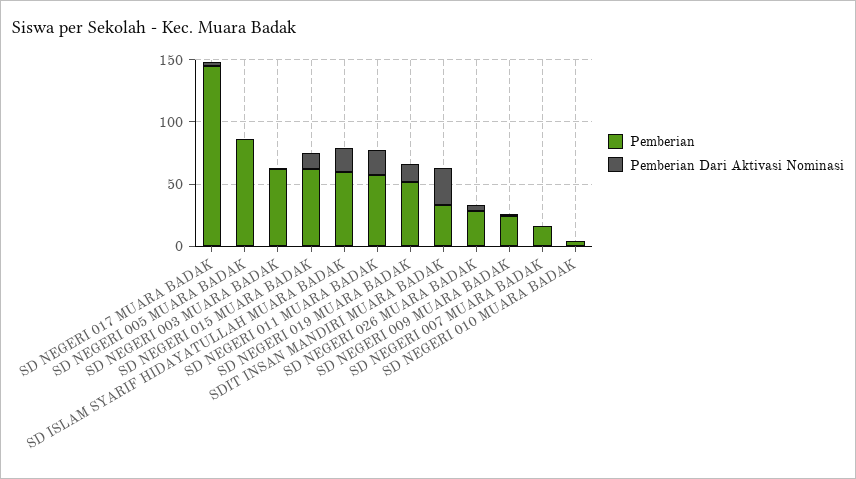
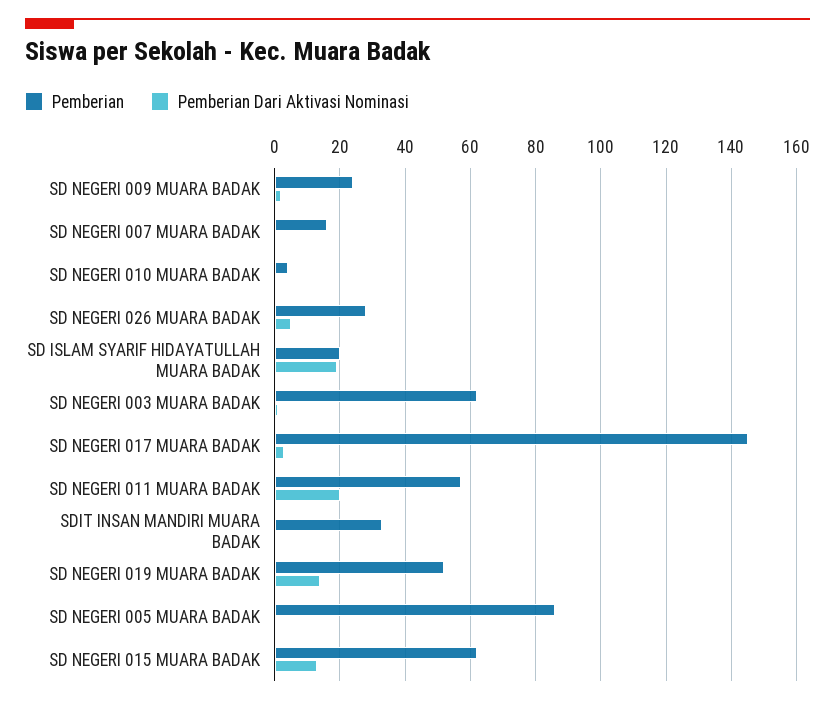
Pemberian, SD ISLAM SYARIF HIDAYATULLAH MUARA BADAK: 60 -> 20
Pemberian Dari Aktivasi Nominasi, SDIT INSAN MANDIRI MUARA BADAK: 30 -> 0

